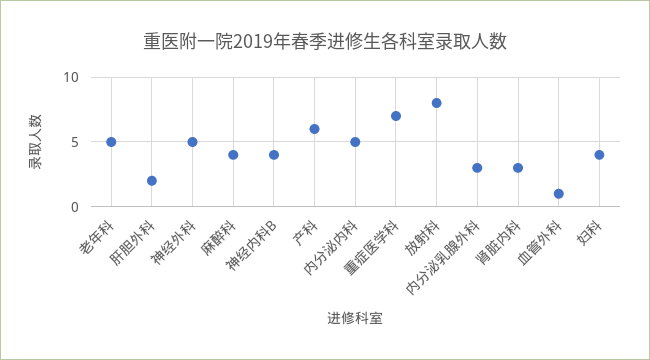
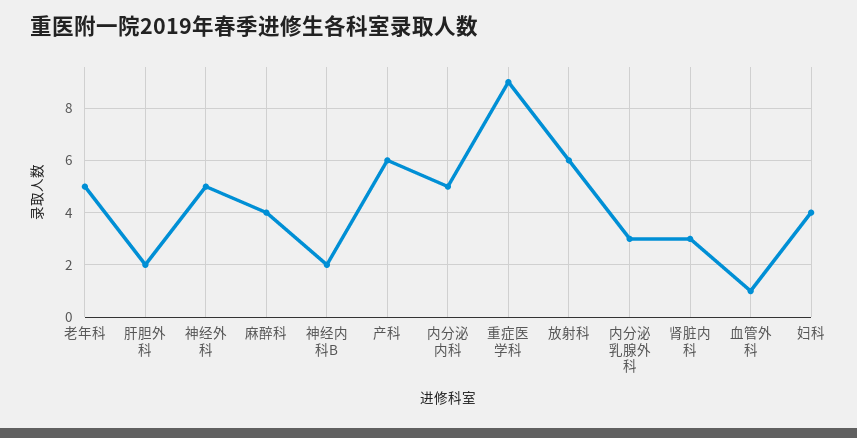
神经内科B: 4 -> 2
重症医学科: 7 -> 9
放射科: 8 -> 6

